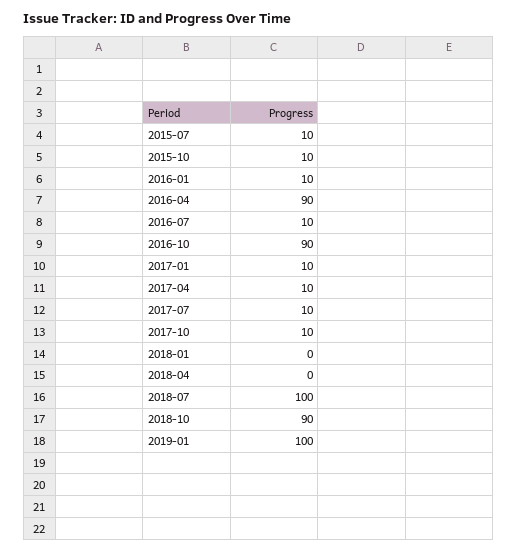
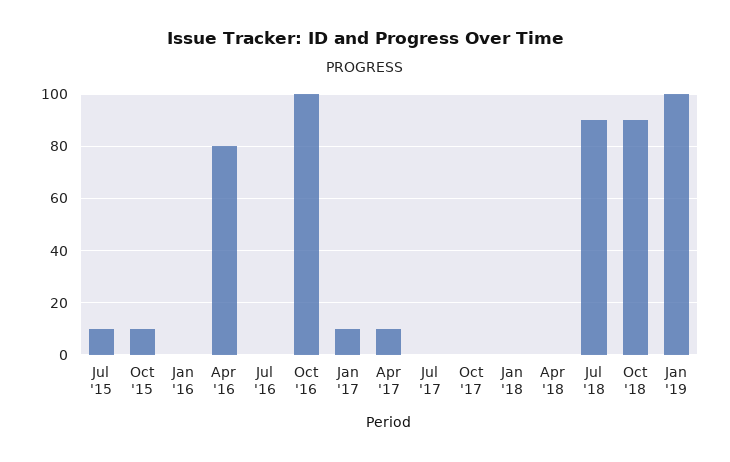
2016-01: 10 -> 0
2016-04: 90 -> 80
2016-07: 10 -> 0
2016-10: 90 -> 100
2017-07: 10 -> 0
2017-10: 10 -> 0
2018-07: 100 -> 90

